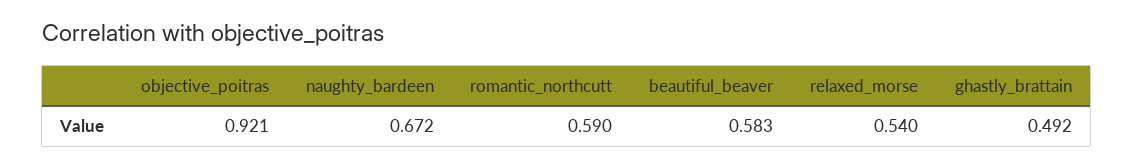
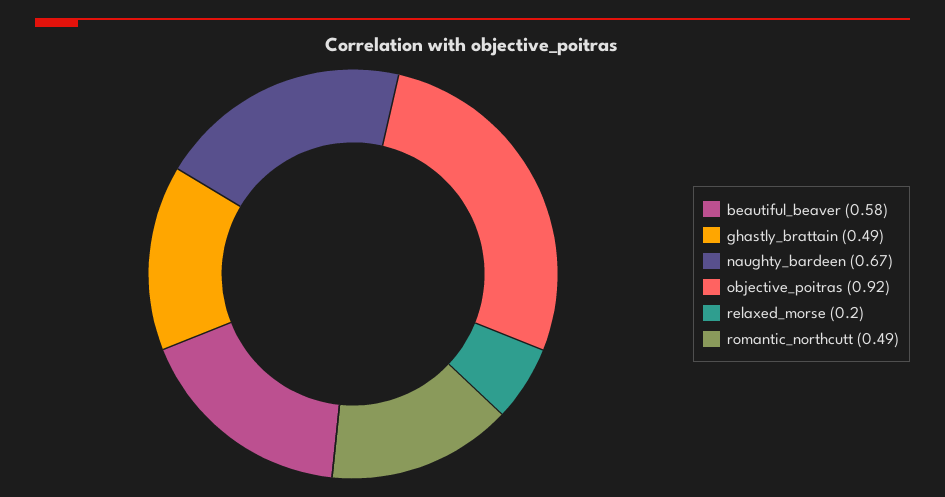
romantic_northcutt: 0.59 -> 0.49
relaxed_morse: 0.54 -> 0.2

